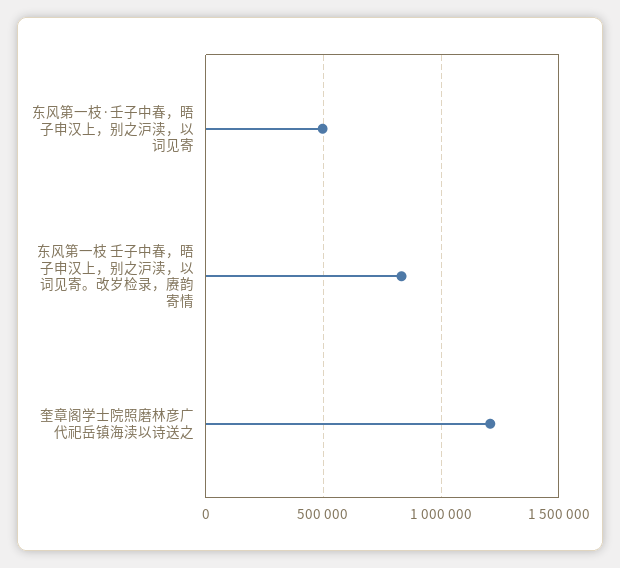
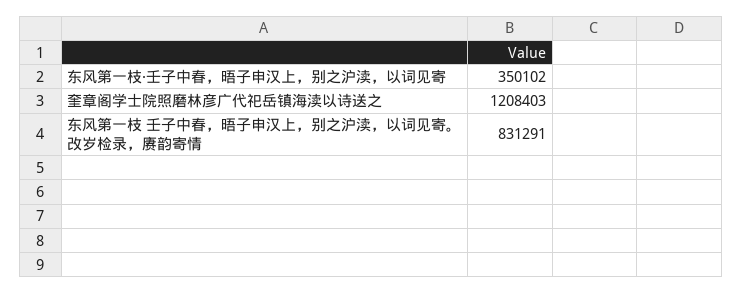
东风第一枝·壬子中春，晤子申汉上，别之沪渎，以词见寄: 500000 -> 350102

